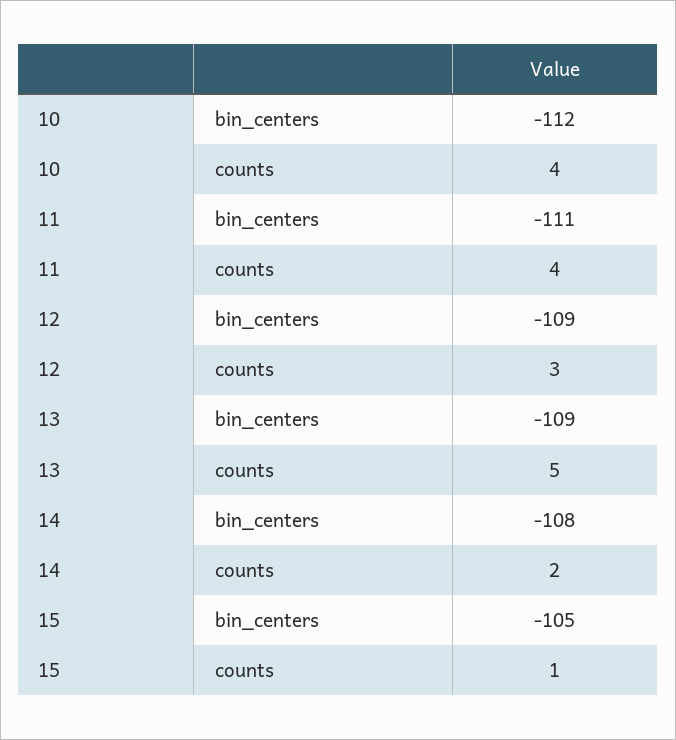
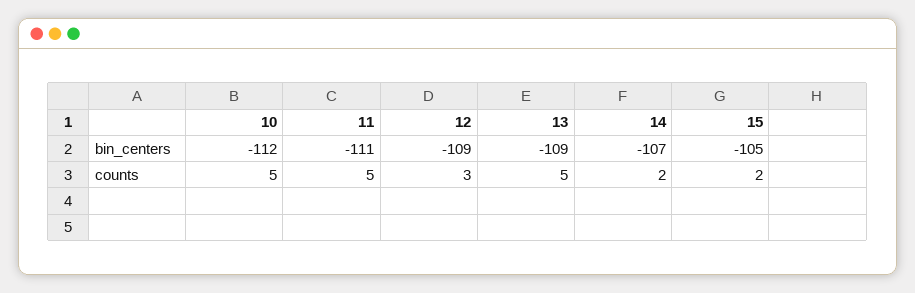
10, counts: 4 -> 5
11, counts: 4 -> 5
14, bin_centers: -108 -> -107
15, counts: 1 -> 2

